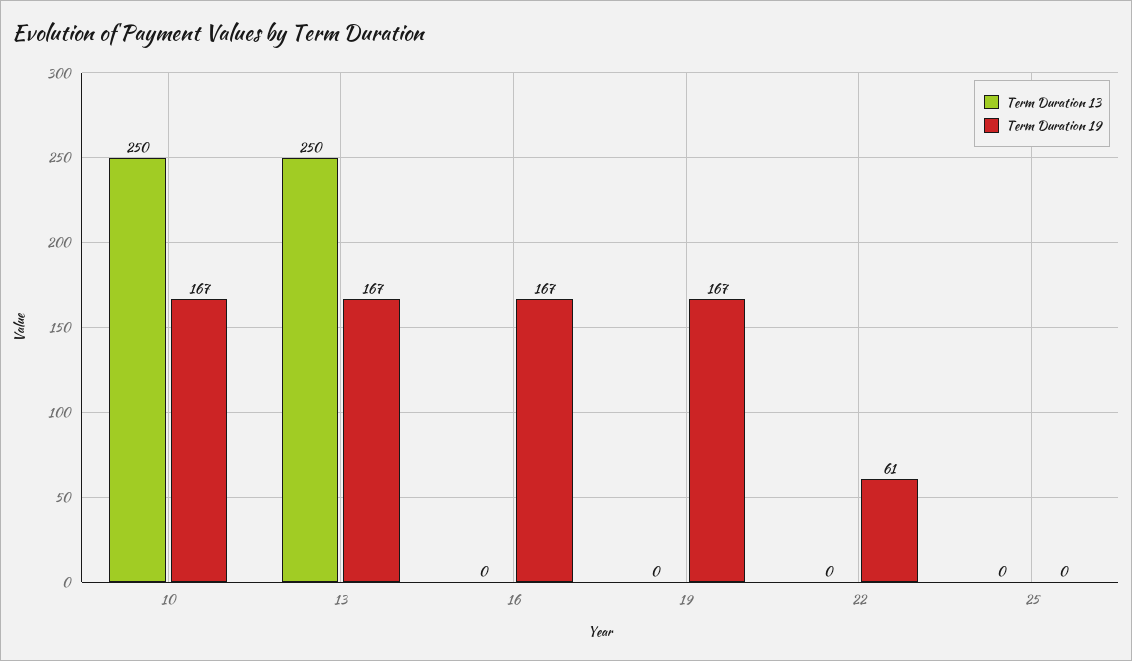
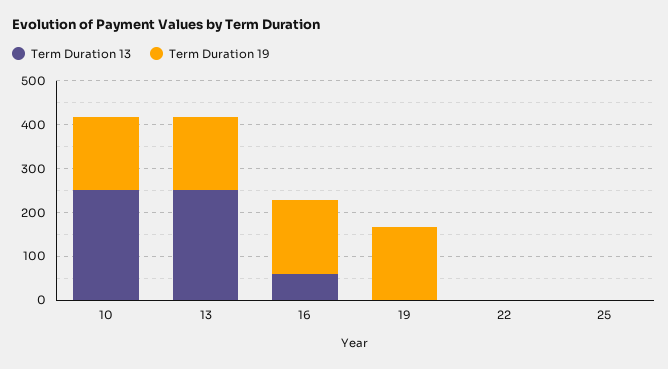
Term Duration 13, 16: 0 -> 60
Term Duration 19, 22: 61 -> 0

